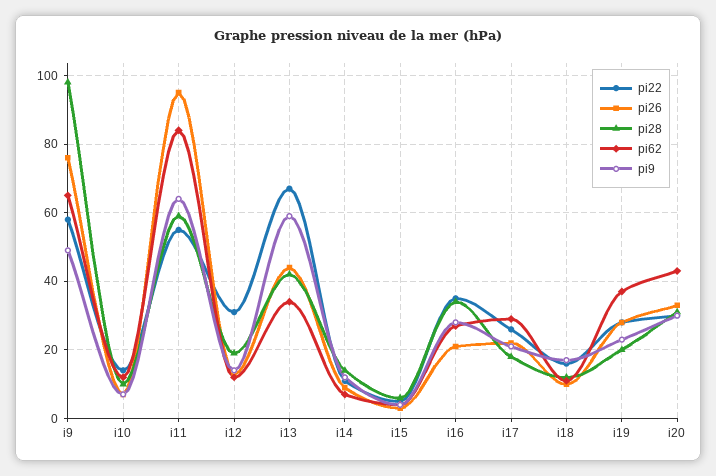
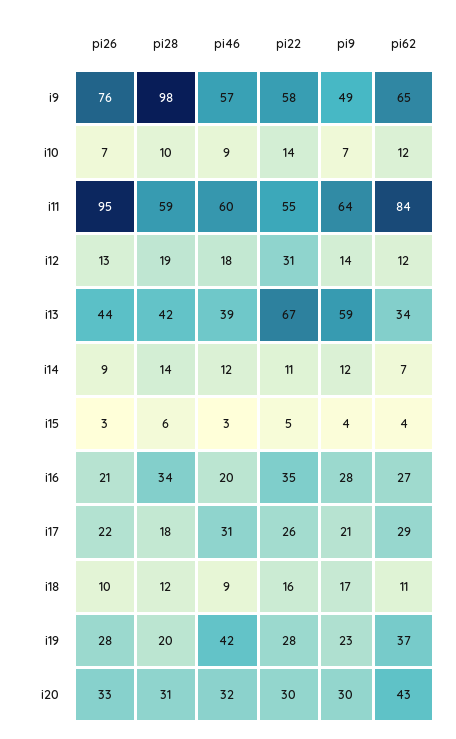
pi46, i9: none -> 57
pi46, i10: none -> 9
pi46, i11: none -> 60
pi46, i12: none -> 18
pi46, i13: none -> 39
pi46, i14: none -> 12
pi46, i15: none -> 3
pi46, i16: none -> 20
pi46, i17: none -> 31
pi46, i18: none -> 9
pi46, i19: none -> 42
pi46, i20: none -> 32

